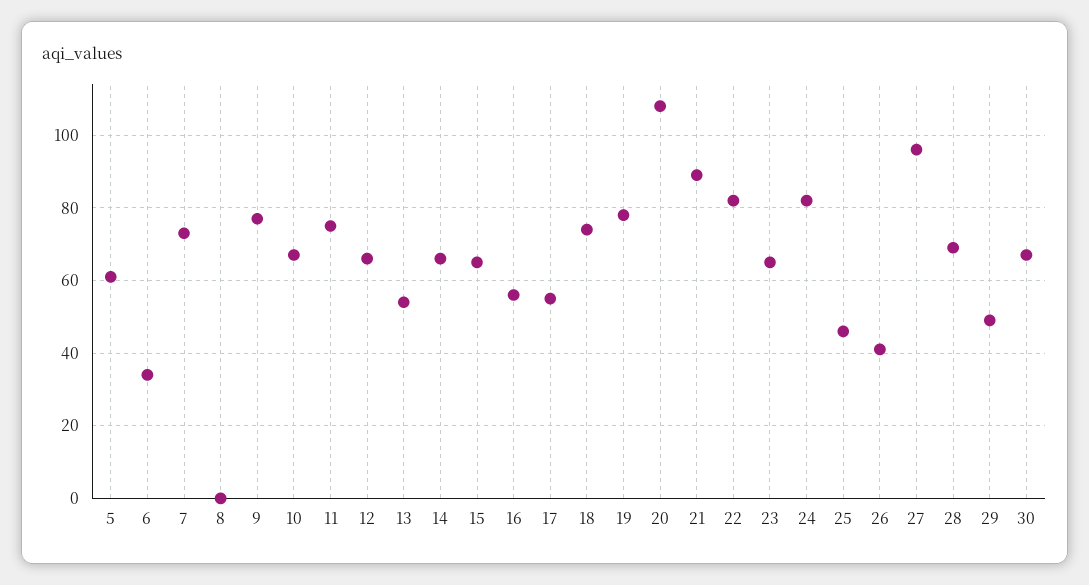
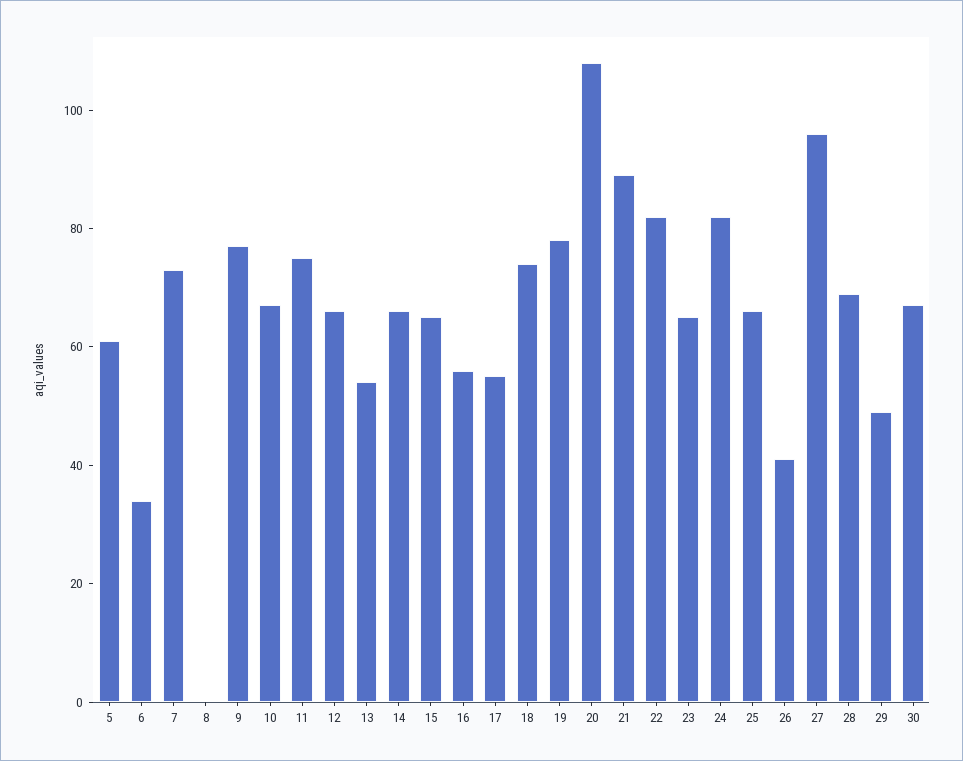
25: 45 -> 65

